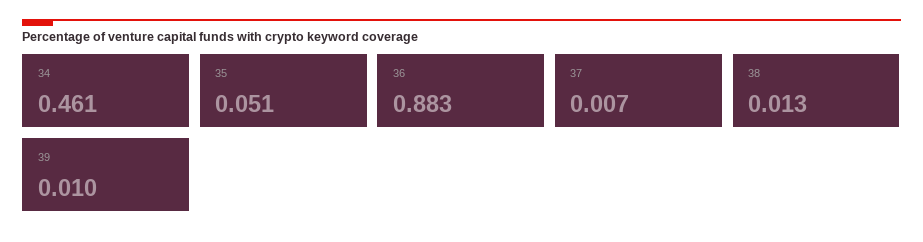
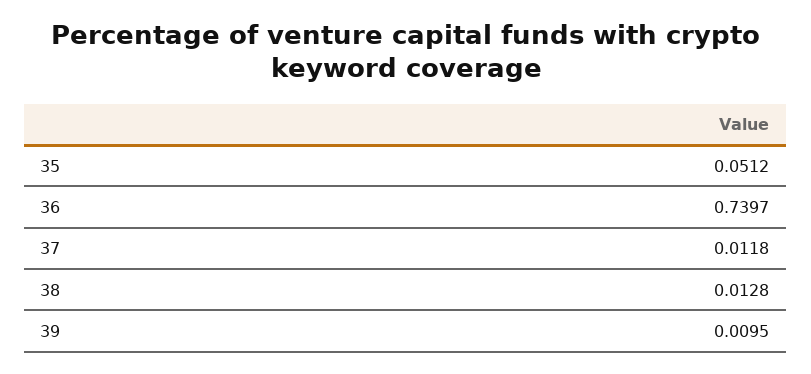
34: 0.461 -> none
36: 0.883 -> 0.7397
37: 0.007 -> 0.0118

